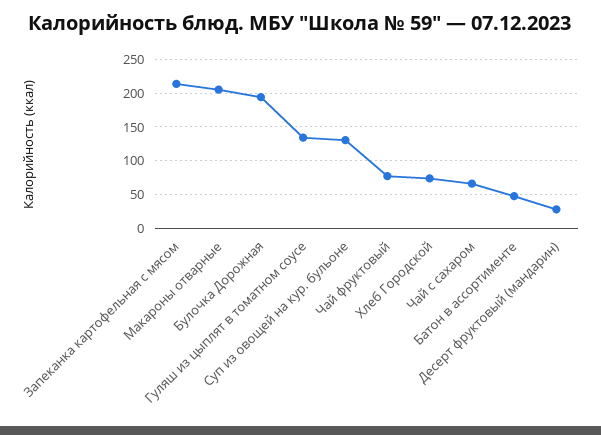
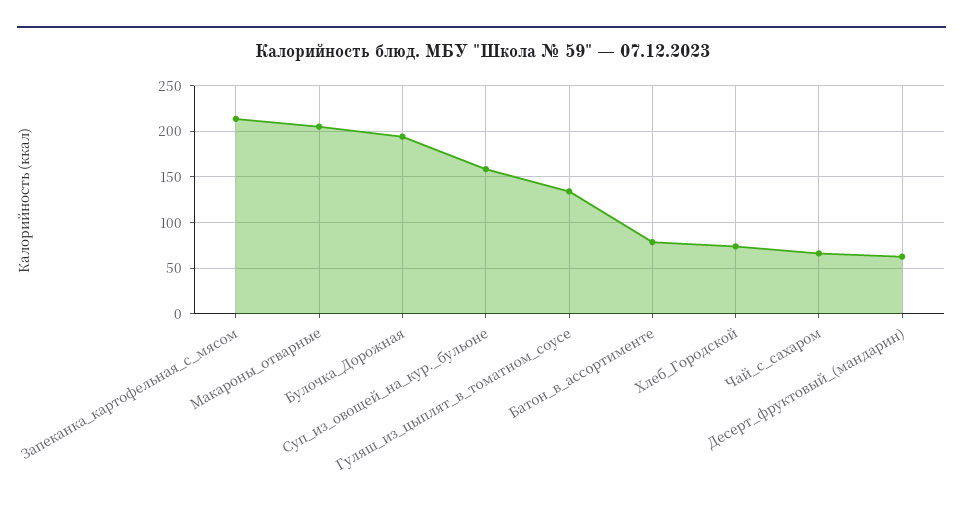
Суп из овощей на кур. бульоне: 130 -> 160
Чай фруктовый: 80 -> none
Батон в ассортименте: 50 -> 80
Десерт фруктовый (мандарин): 30 -> 60

